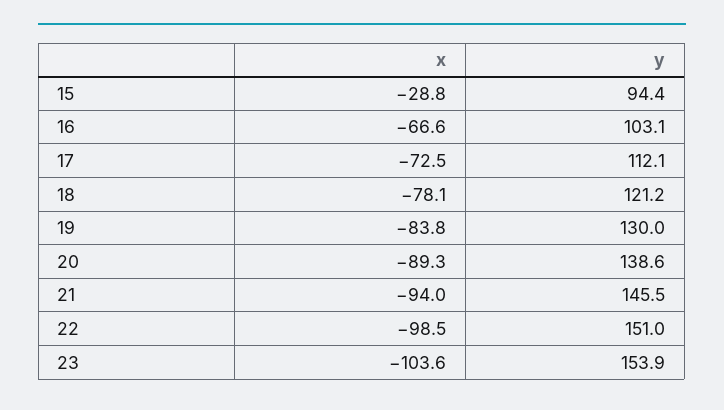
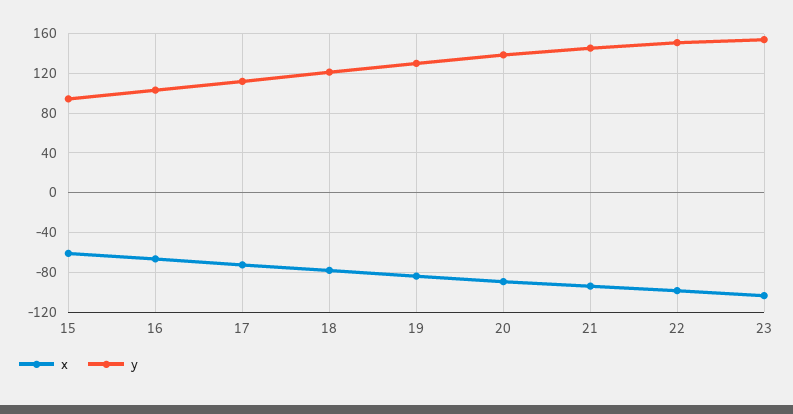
x, 15: -28.8 -> -60

